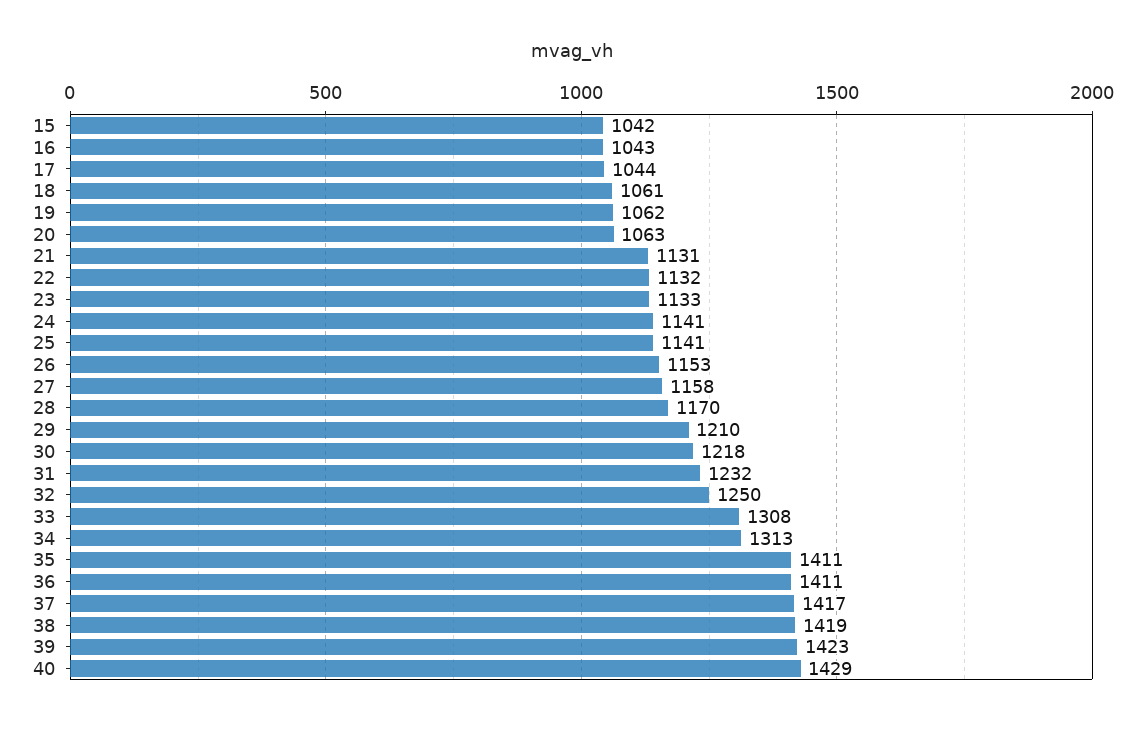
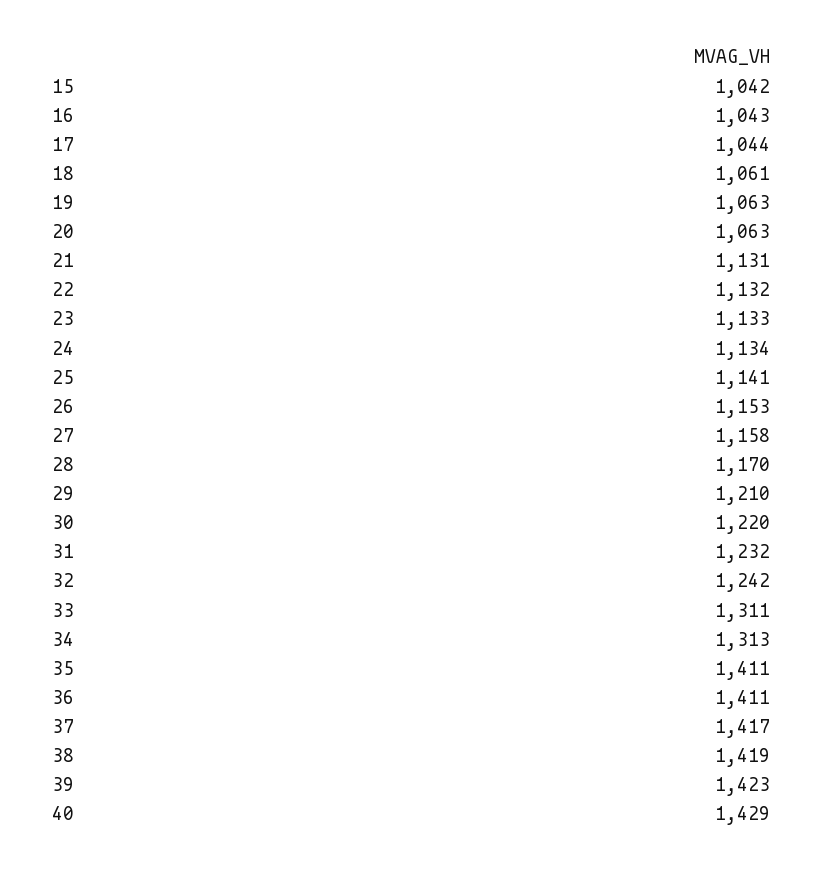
19: 1062 -> 1063
24: 1141 -> 1134
30: 1218 -> 1220
32: 1250 -> 1242
33: 1308 -> 1311

